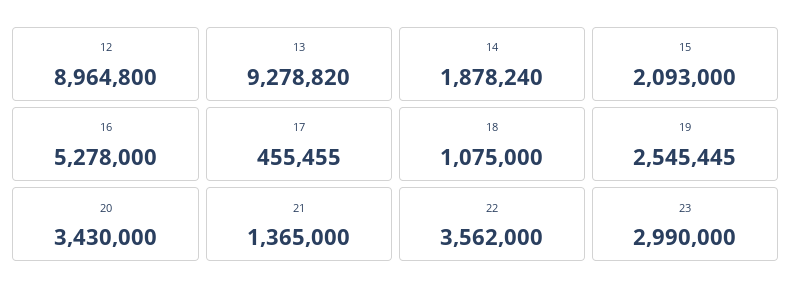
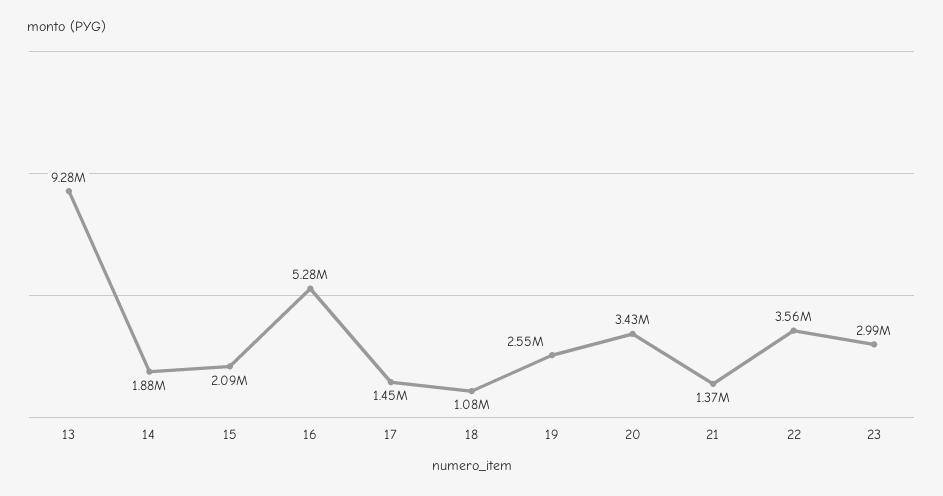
12: 8964800 -> none
17: 455455 -> 1450000

